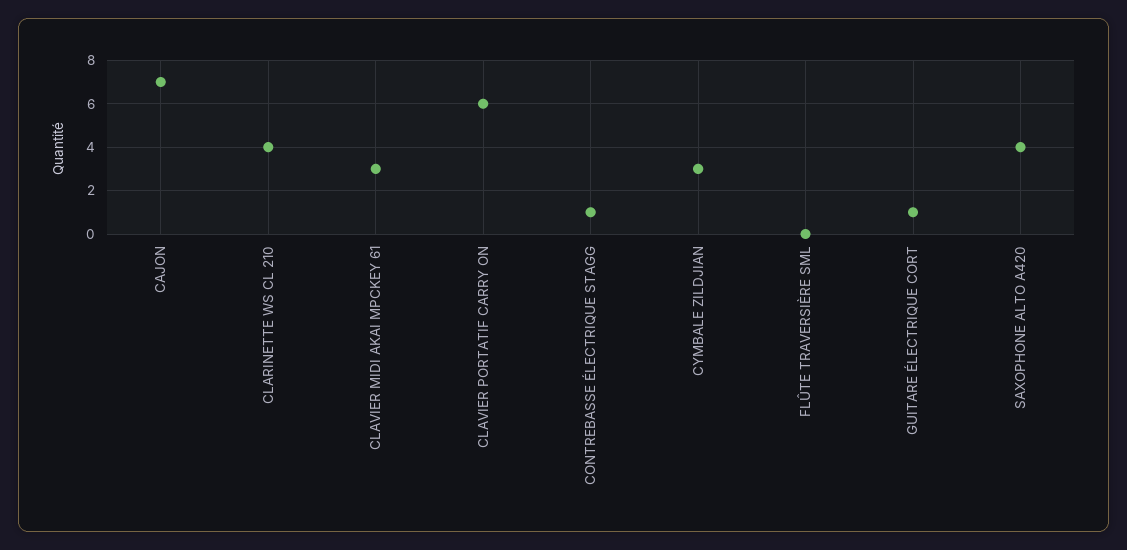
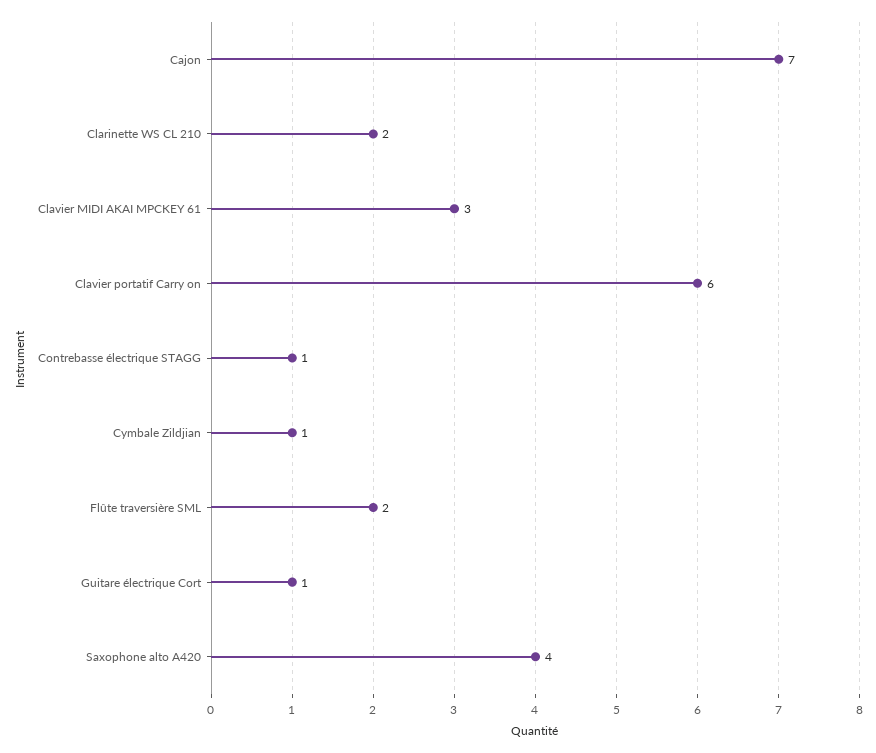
CLARINETTE WS CL 210: 4 -> 2
CYMBALE ZILDJIAN: 3 -> 1
FLÛTE TRAVERSIÈRE SML: 0 -> 2

